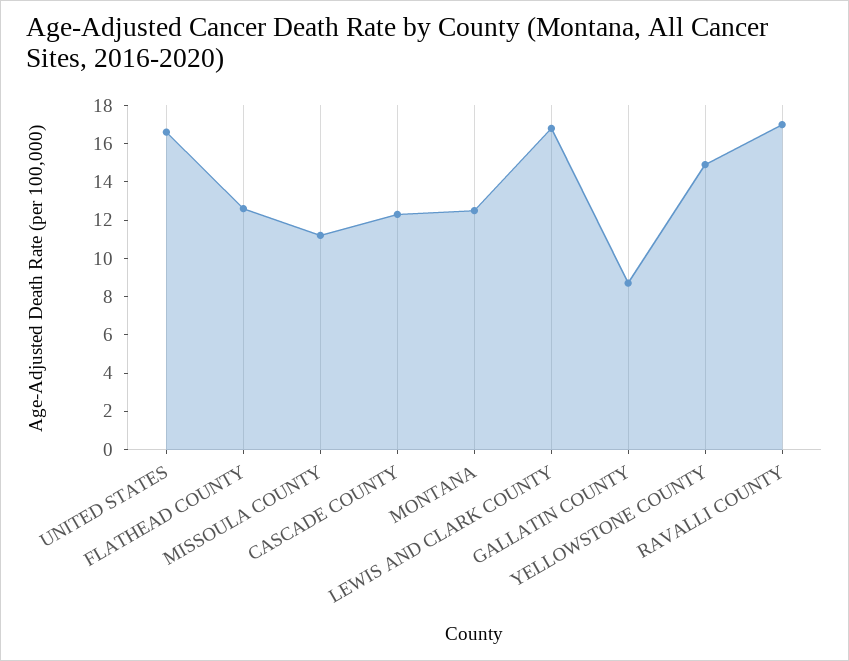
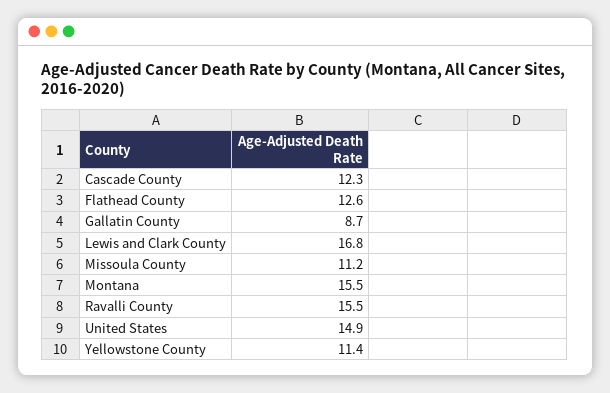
UNITED STATES: 16.5 -> 14.9
MONTANA: 12.5 -> 15.5
YELLOWSTONE COUNTY: 15 -> 11.4
RAVALLI COUNTY: 17 -> 15.5

